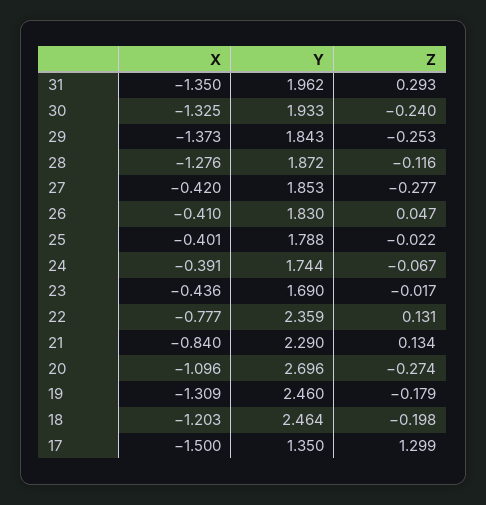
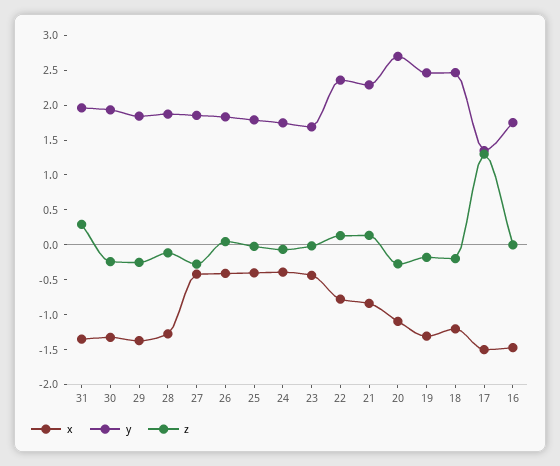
X, 16: none -> -1.5
Y, 16: none -> 1.75
Z, 16: none -> 0

